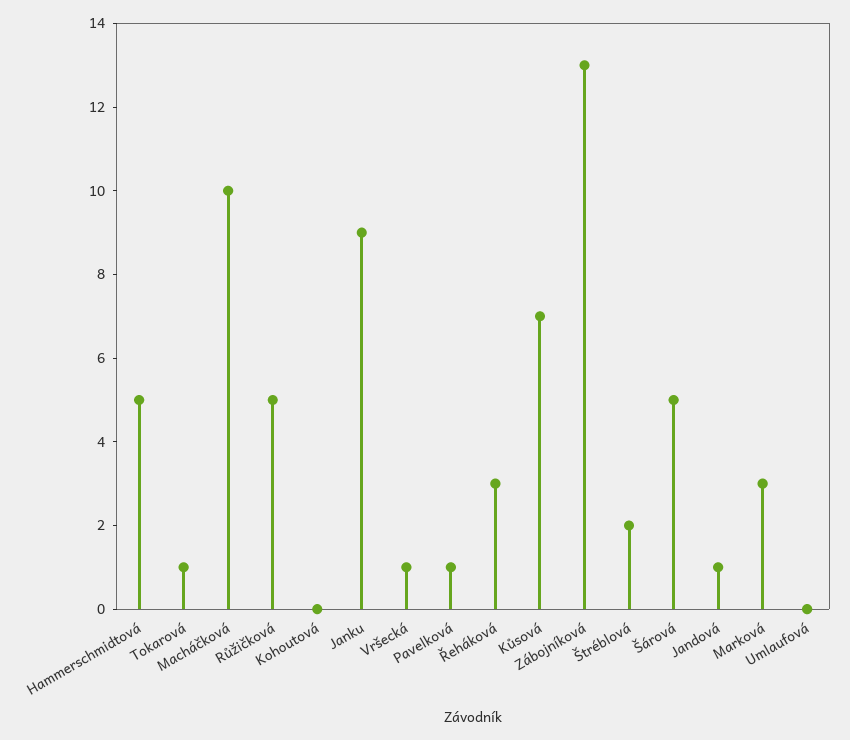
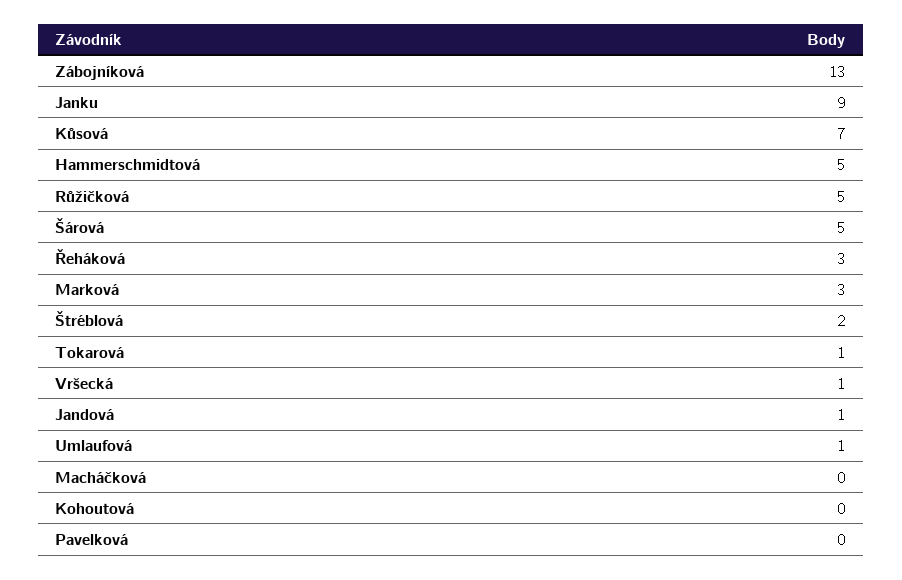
Macháčková: 10 -> 0
Pavelková: 1 -> 0
Umlaufová: 0 -> 1

